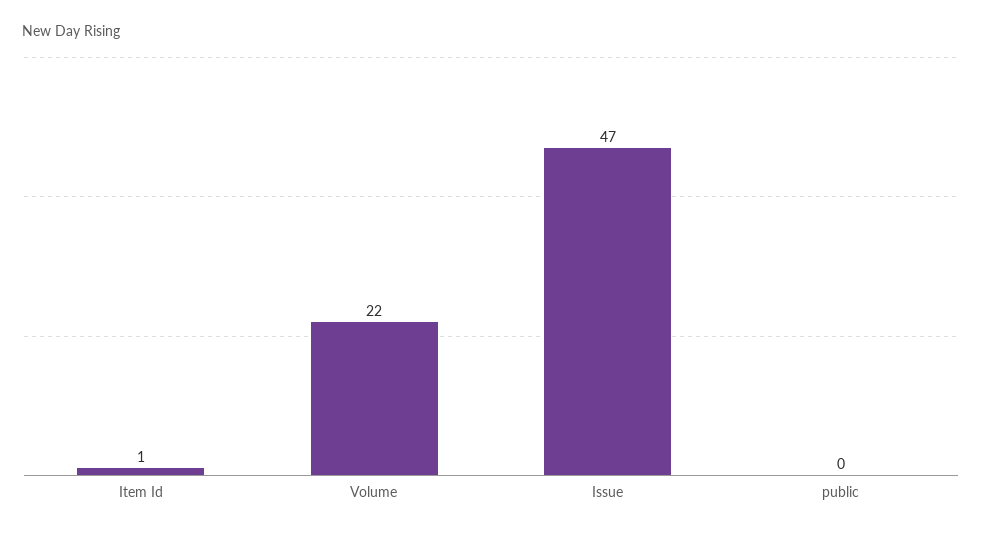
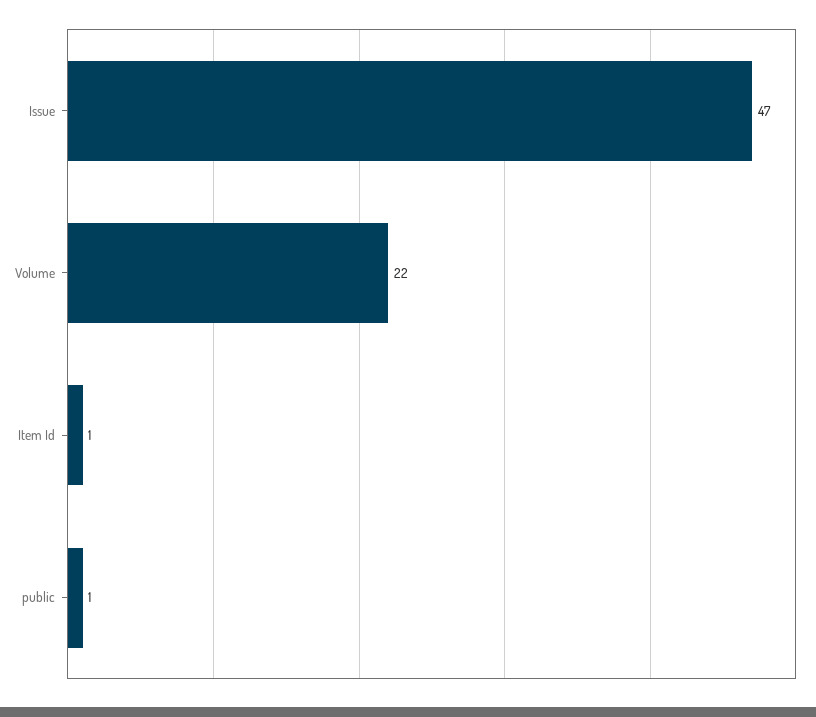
public: 0 -> 1

